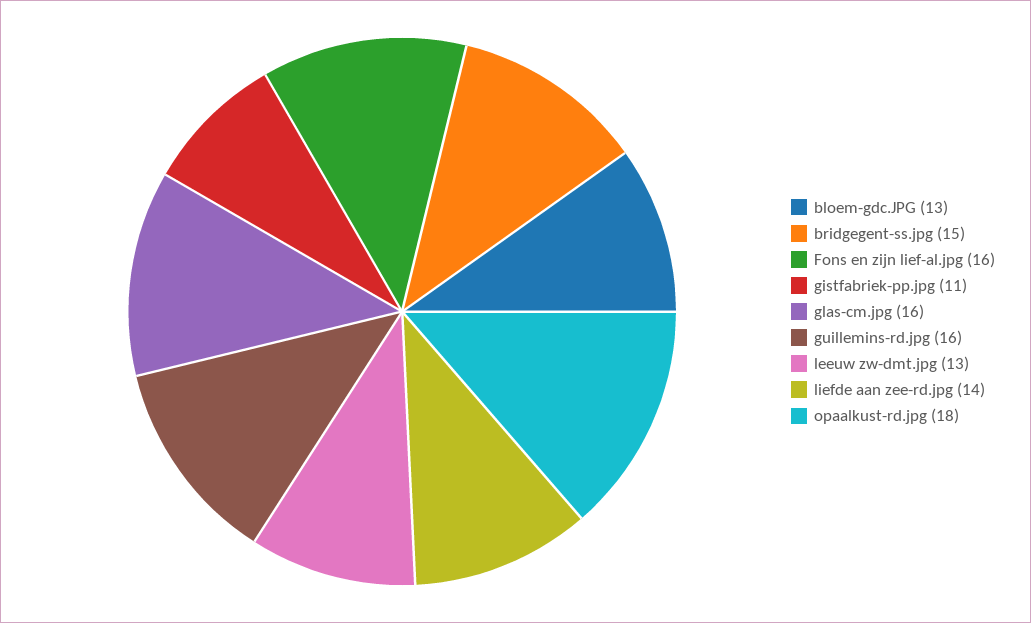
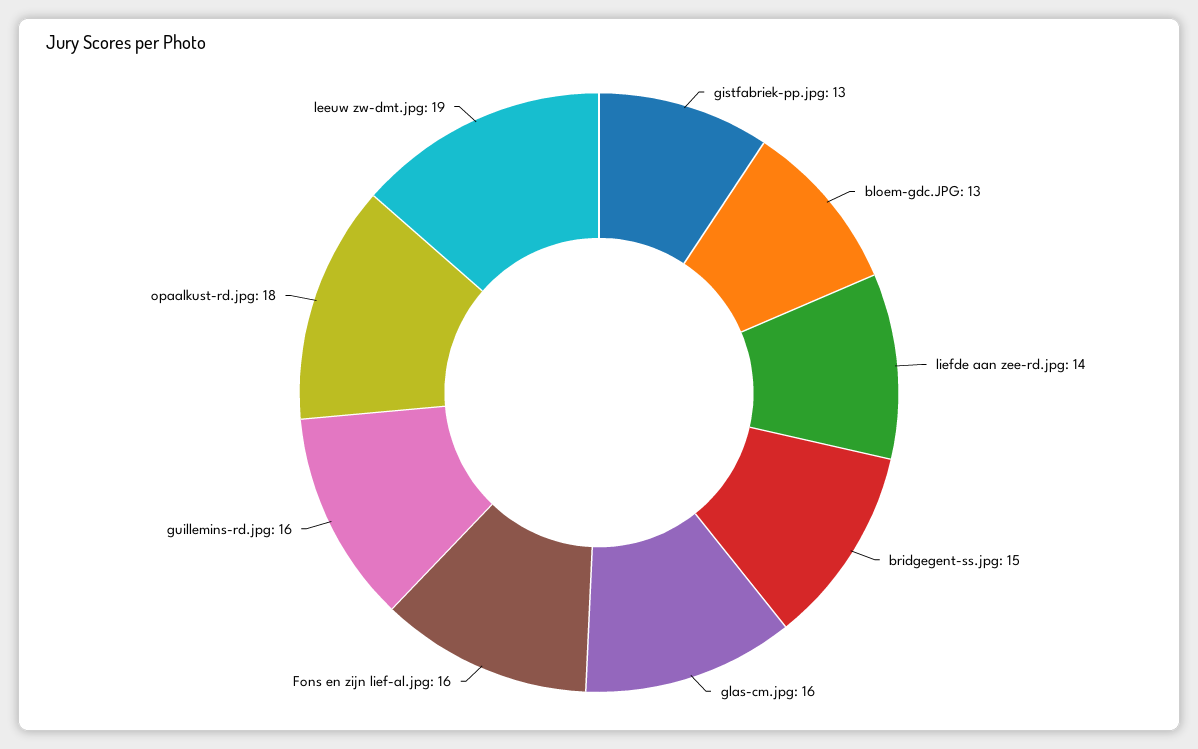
gistfabriek-pp.jpg: 11 -> 13
leeuw zw-dmt.jpg: 13 -> 19

